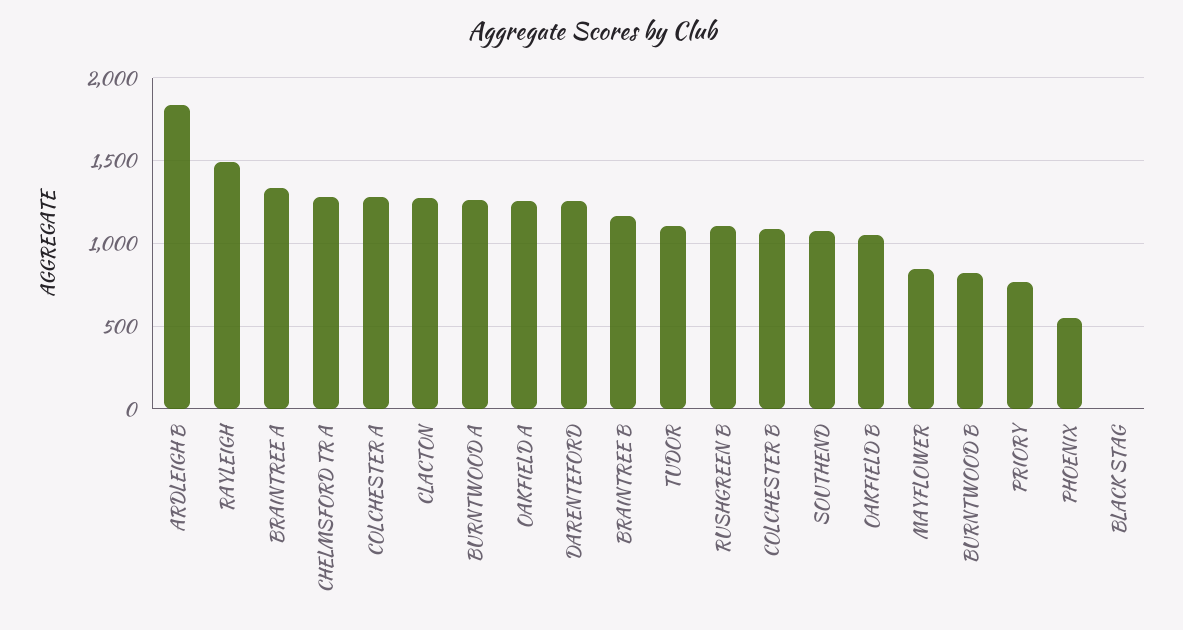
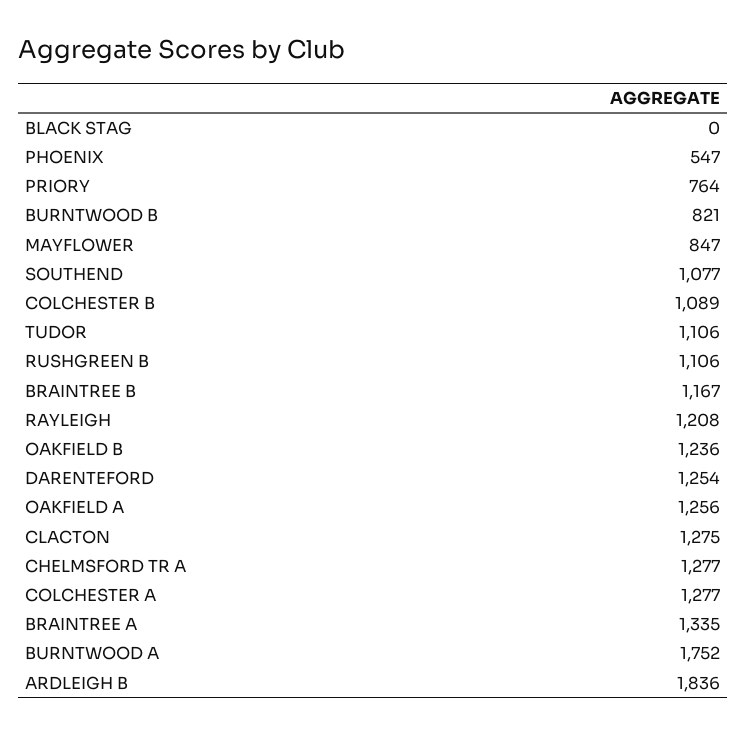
RAYLEIGH: 1500 -> 1208
BURNTWOOD A: 1250 -> 1752
OAKFIELD B: 1050 -> 1236

